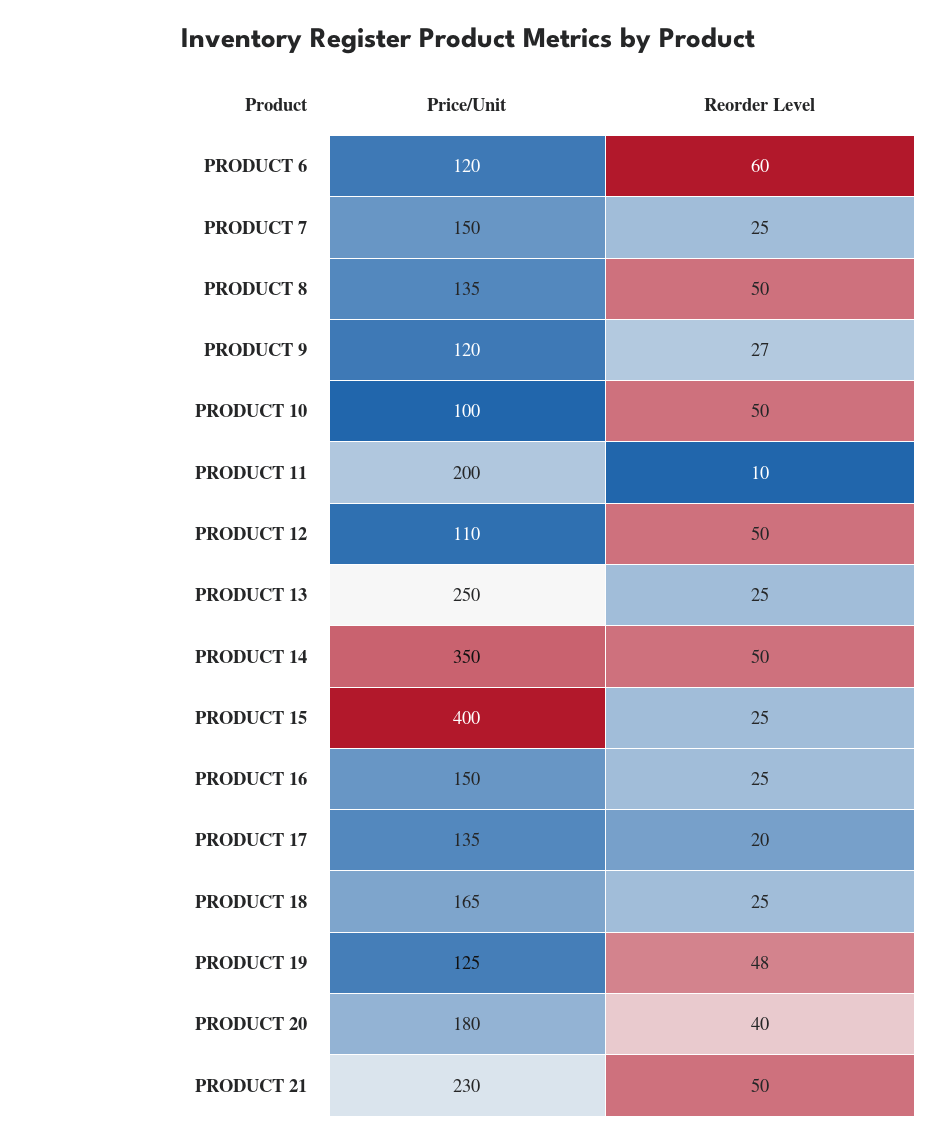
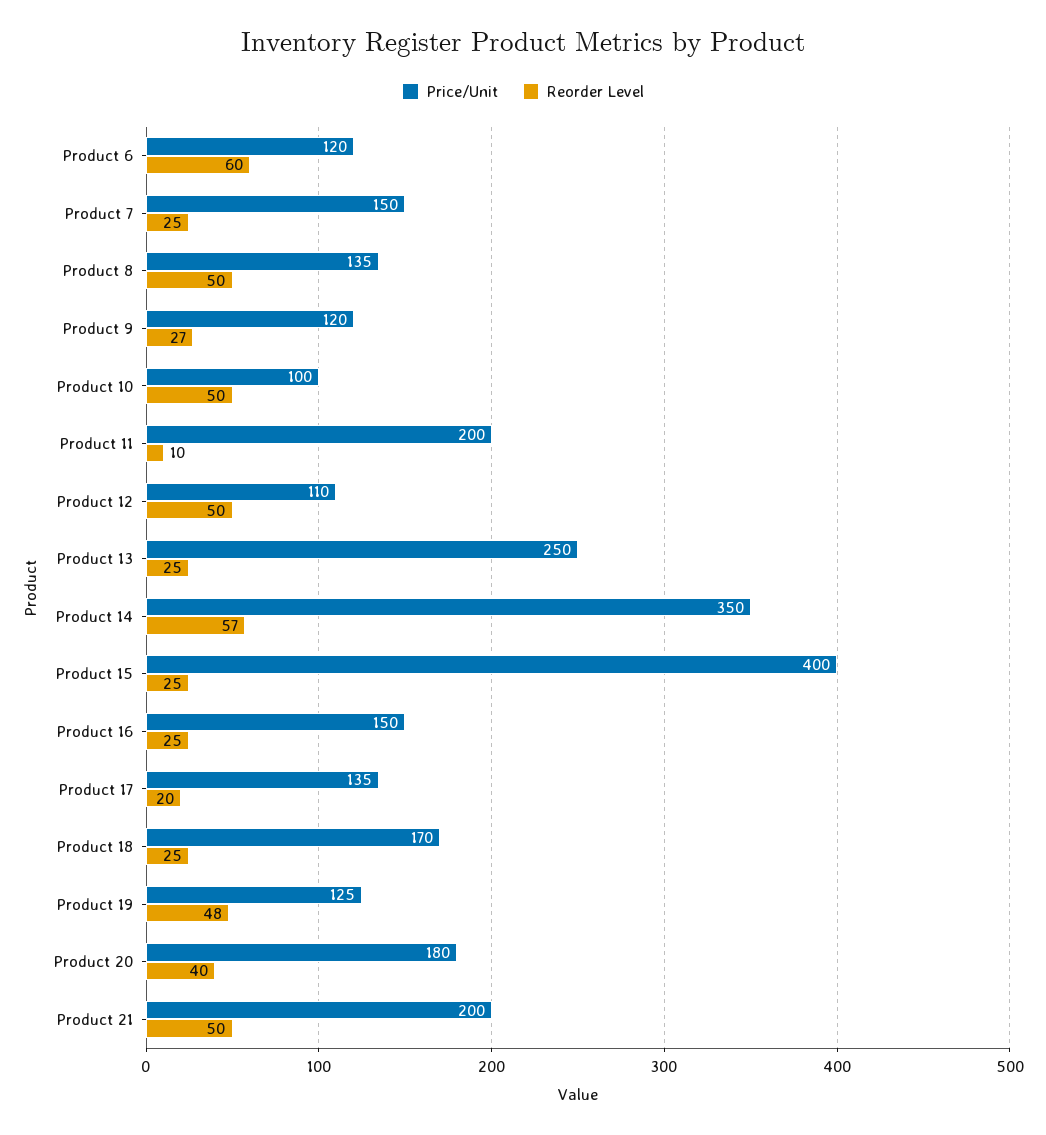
Reorder Level, PRODUCT 14: 50 -> 57
Price/Unit, PRODUCT 18: 165 -> 170
Price/Unit, PRODUCT 21: 230 -> 200

